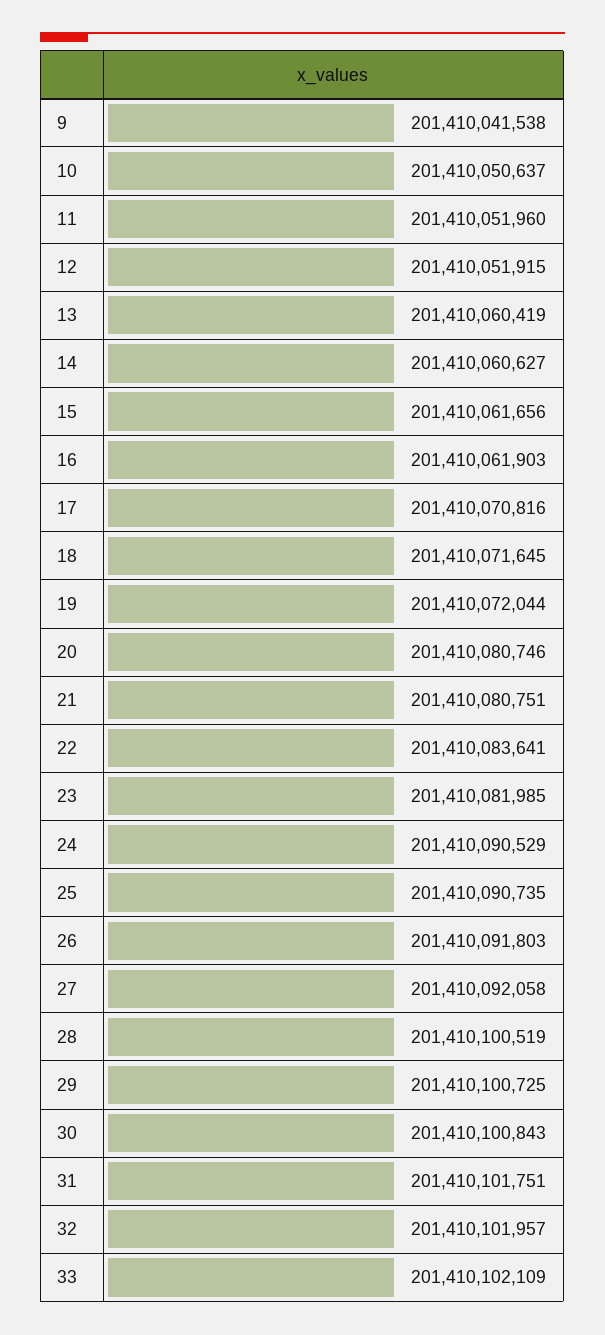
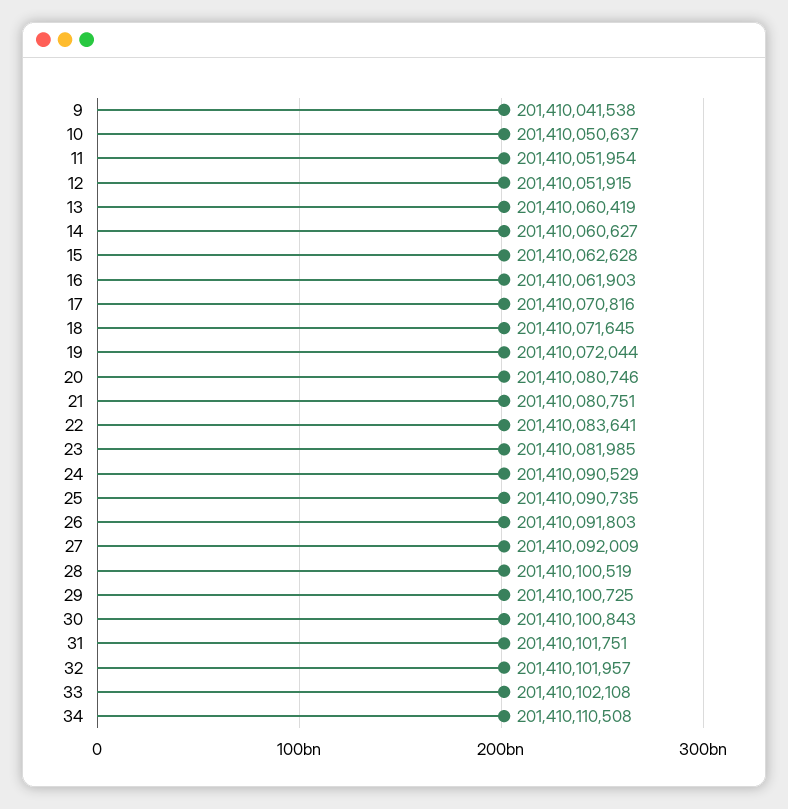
11: 201410051960 -> 201410051954
15: 201410061656 -> 201410062628
27: 201410092058 -> 201410092009
33: 201410102109 -> 201410102108
34: none -> 201410110508

